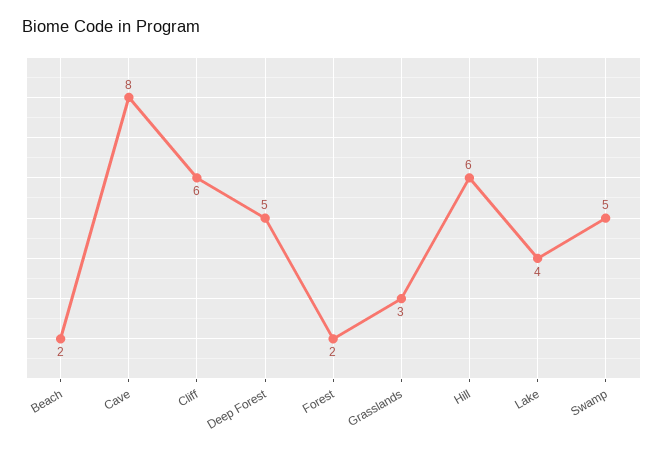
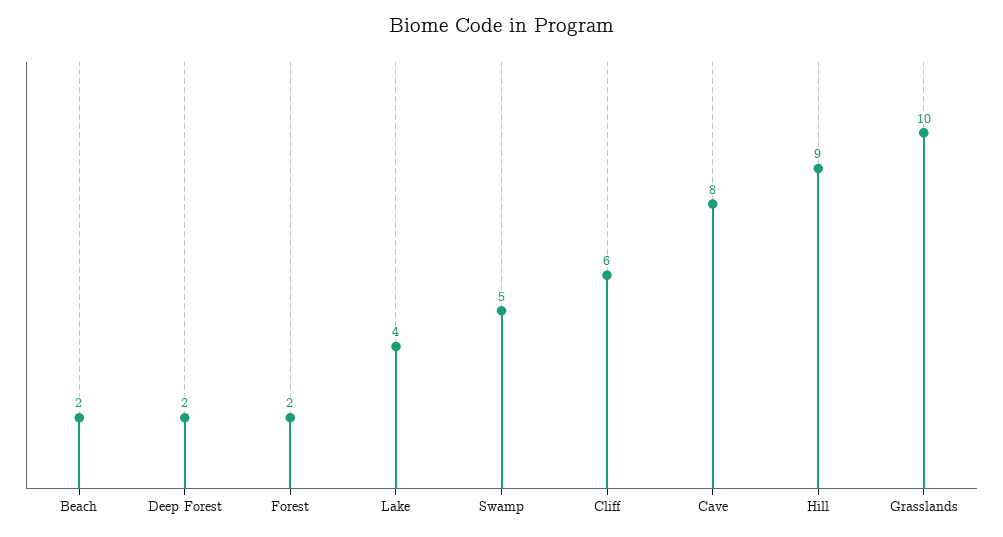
Deep Forest: 5 -> 2
Grasslands: 3 -> 10
Hill: 6 -> 9

